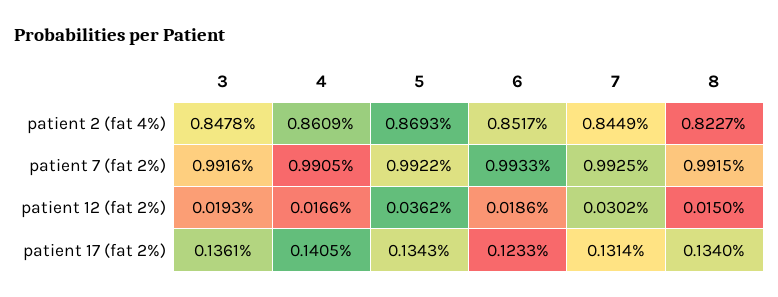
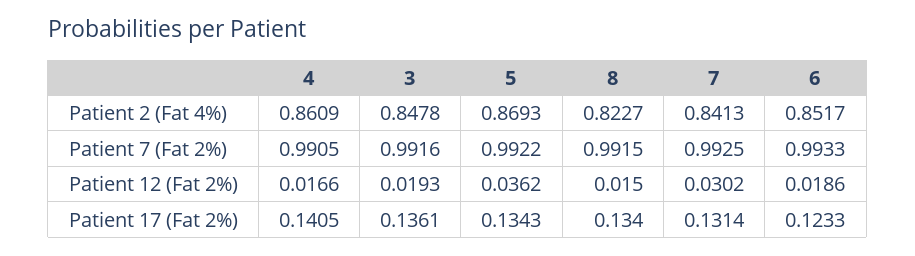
7, patient 2 (fat 4%): 0.8449 -> 0.8413

